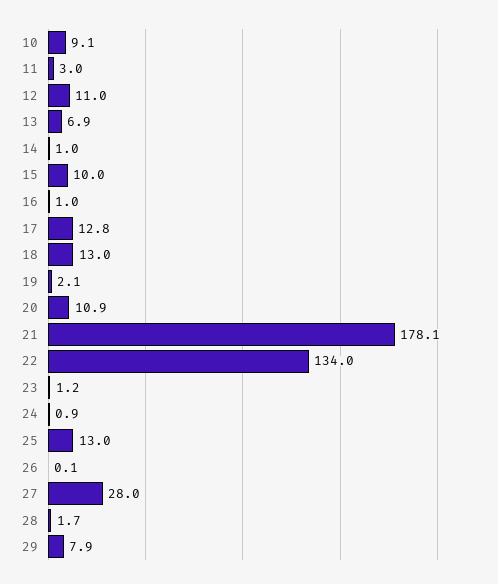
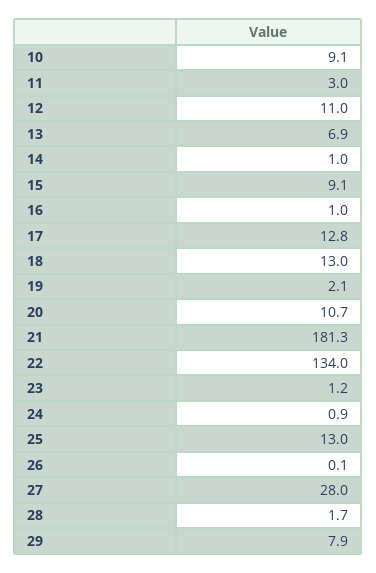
15: 10 -> 9.1
20: 10.9 -> 10.7
21: 178.1 -> 181.3

